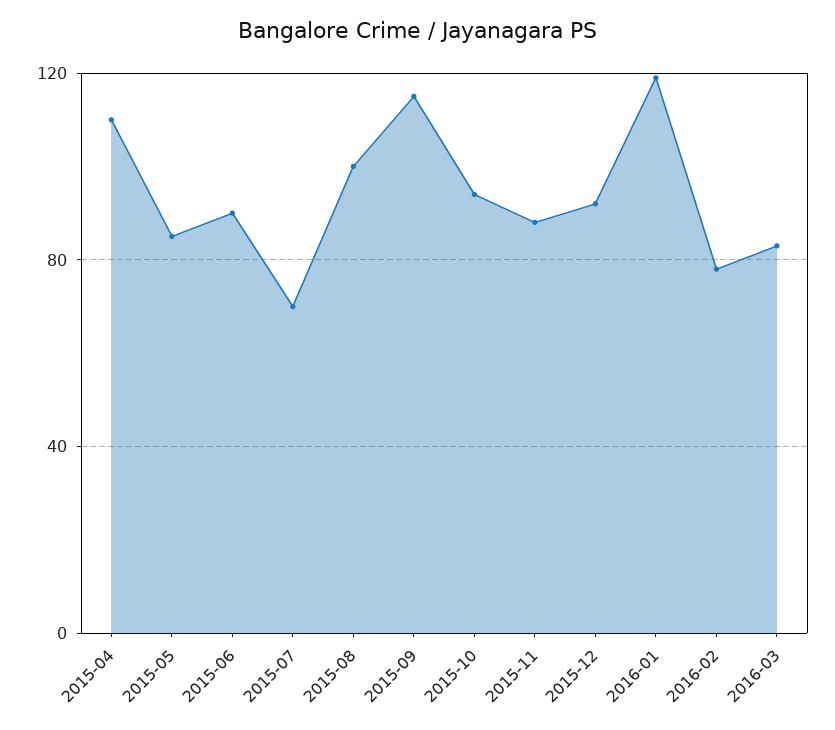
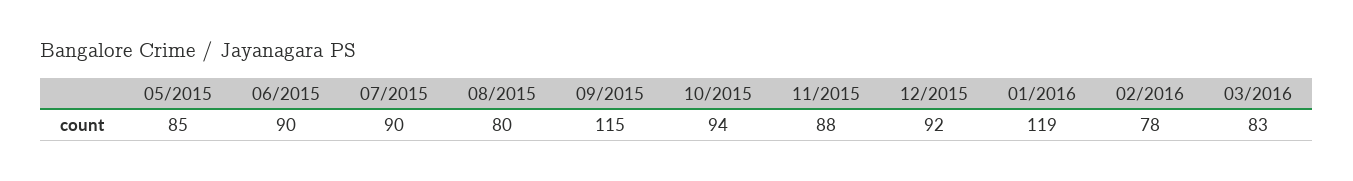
2015-04: 110 -> none
2015-07: 70 -> 90
2015-08: 100 -> 80

